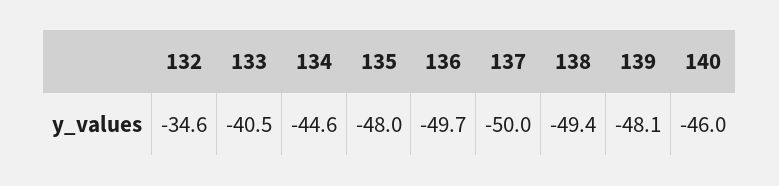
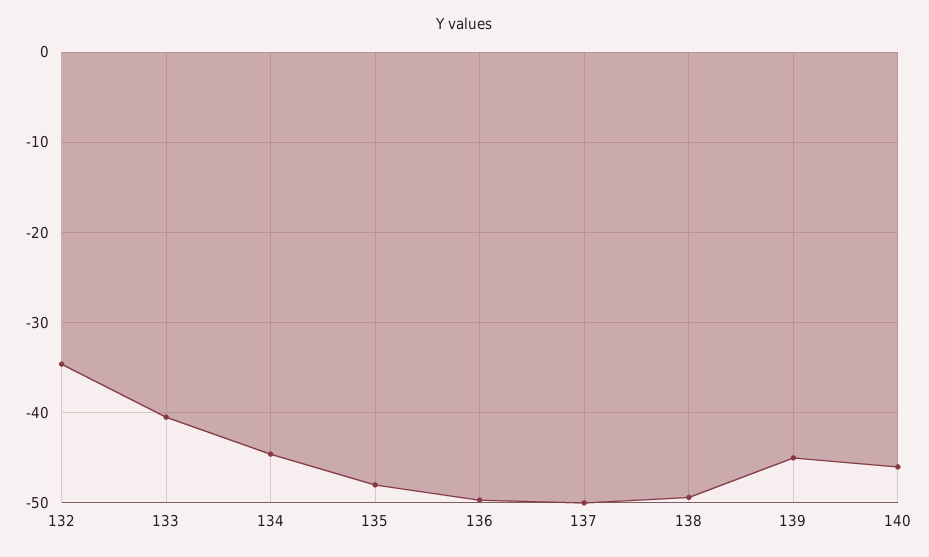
139: -48.1 -> -45

